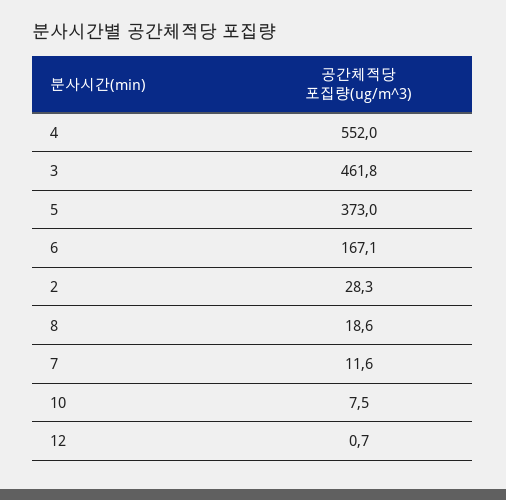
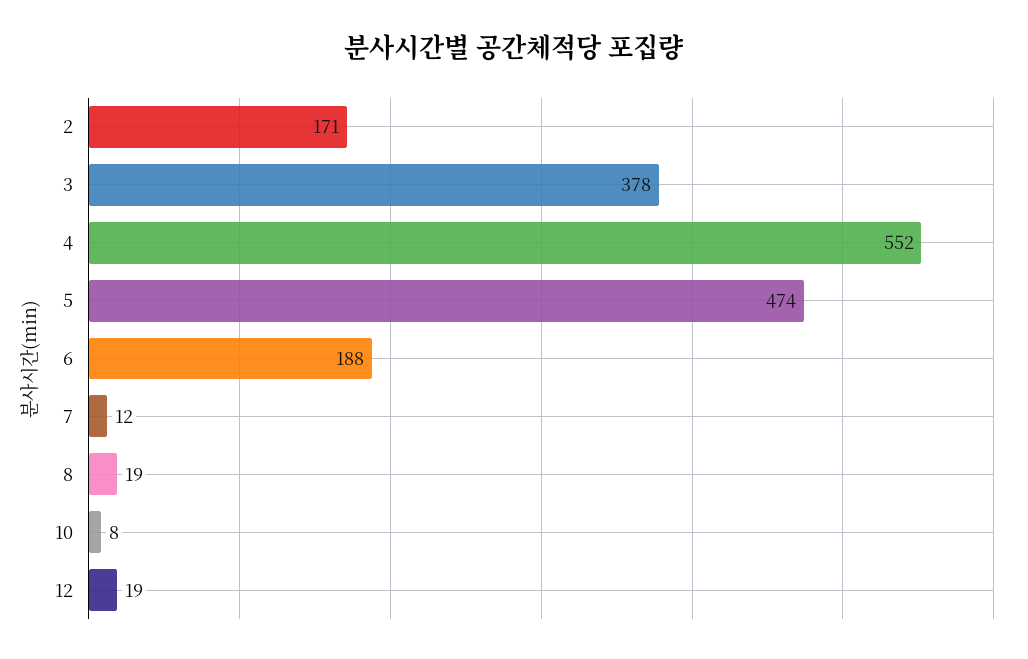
3: 461.8 -> 378
5: 373 -> 474
6: 167.1 -> 188
2: 28.3 -> 171
12: 0.7 -> 19

